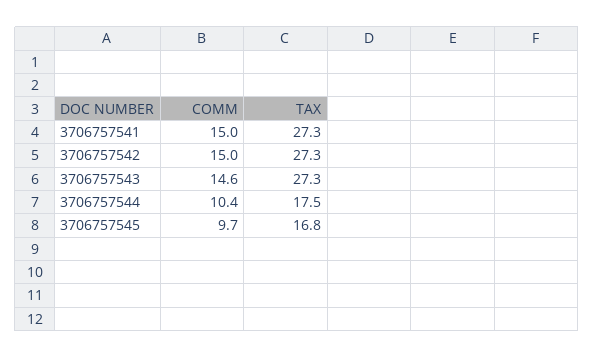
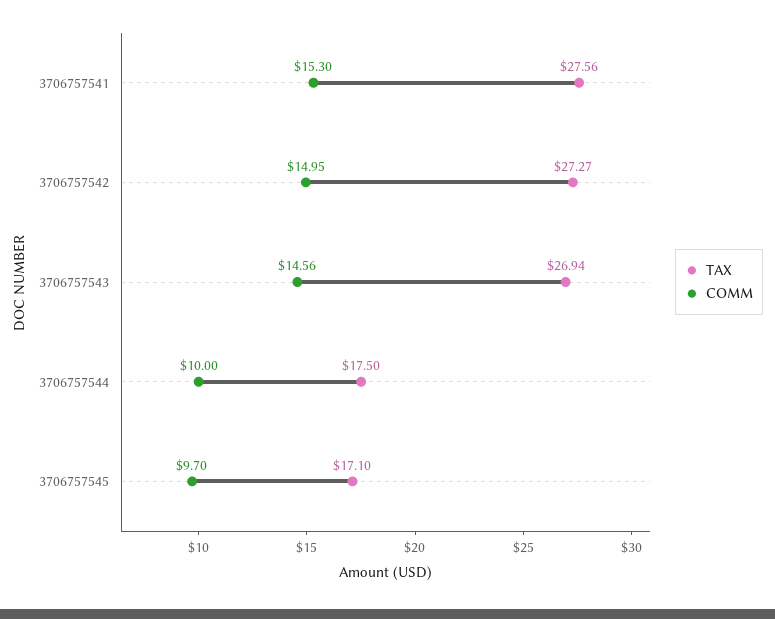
COMM, 3706757541: 15 -> 15.3
TAX, 3706757541: 27.3 -> 27.56
TAX, 3706757543: 27.3 -> 26.94
COMM, 3706757544: 10.4 -> 10
TAX, 3706757545: 16.8 -> 17.1

